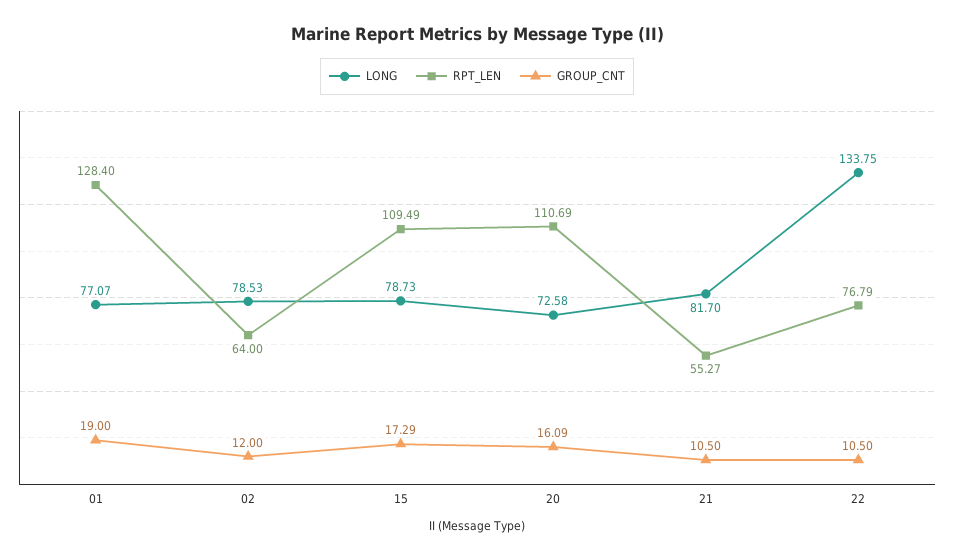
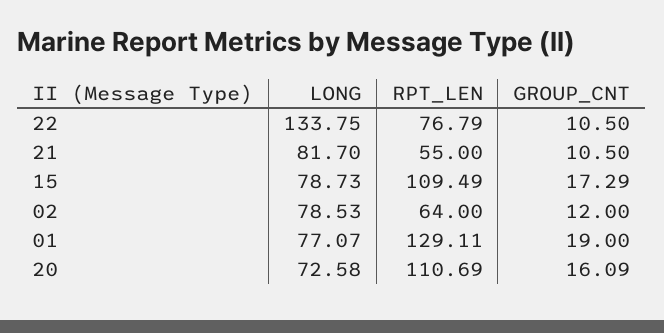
RPT_LEN, 01: 128.4 -> 129.11
RPT_LEN, 21: 55.27 -> 55

